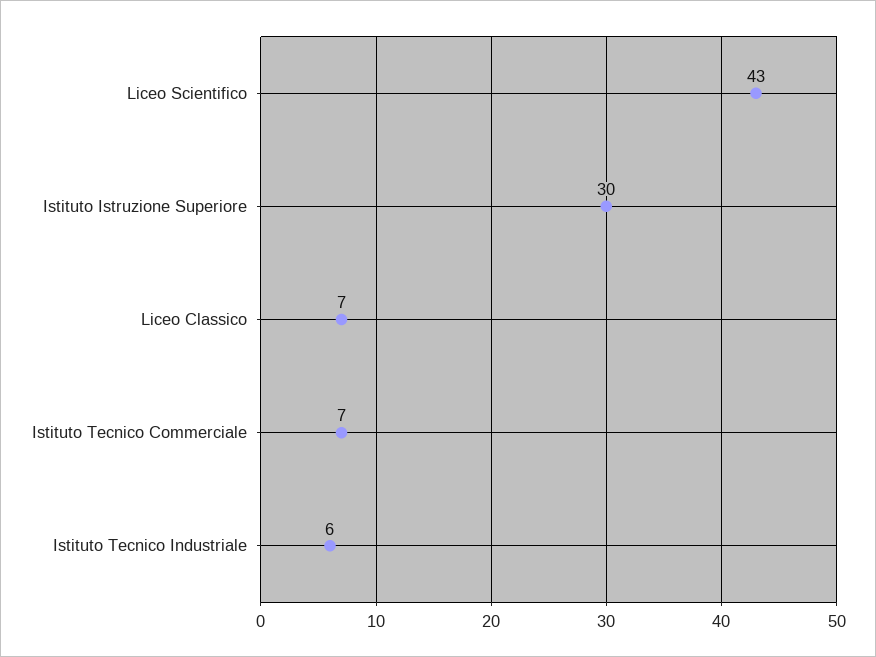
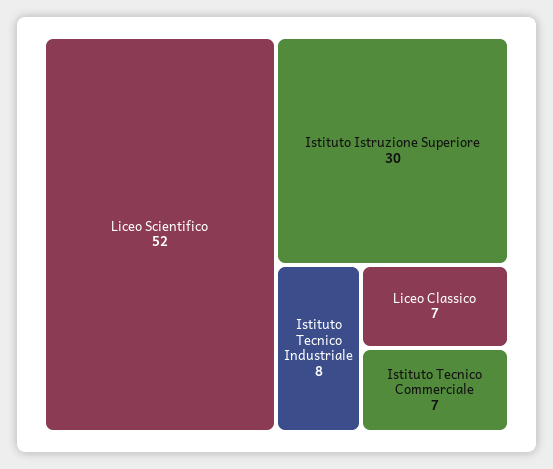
Liceo Scientifico: 43 -> 52
Istituto Tecnico Industriale: 6 -> 8

